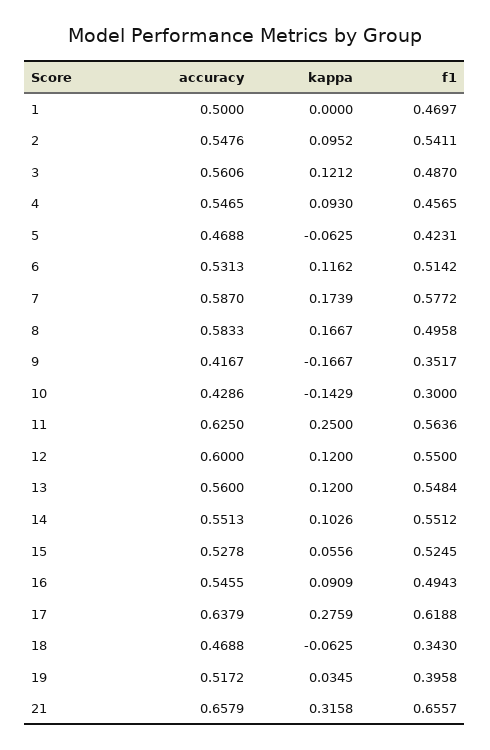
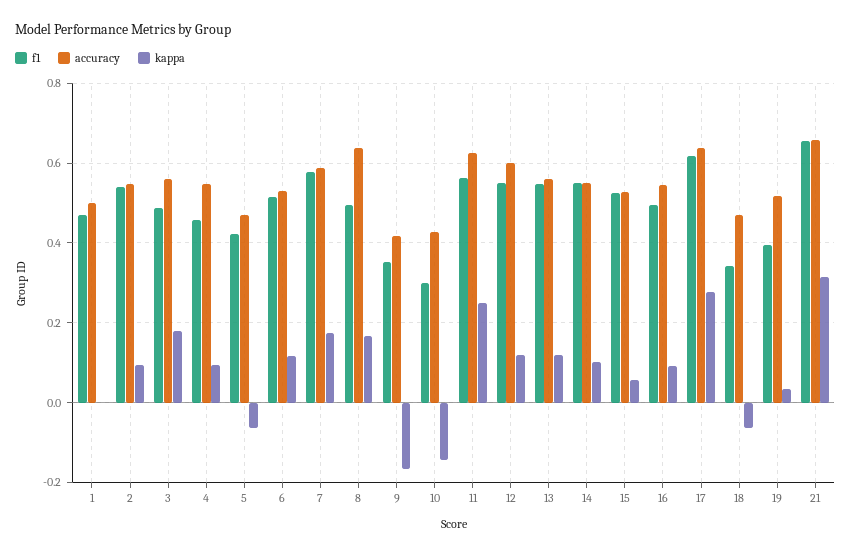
kappa, 3: 0.1212 -> 0.18
accuracy, 8: 0.5833 -> 0.64

